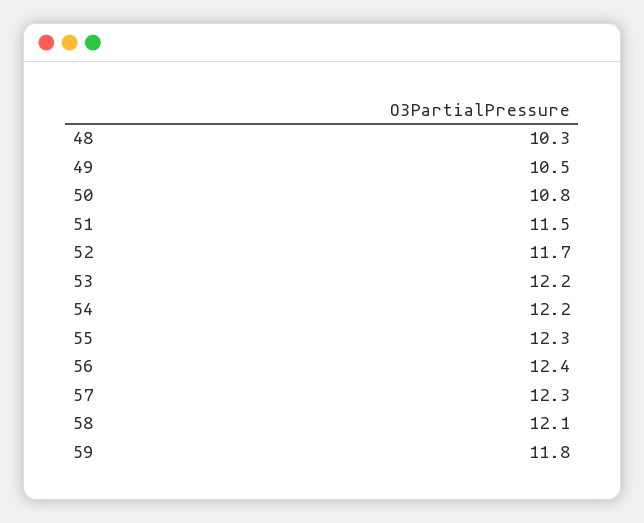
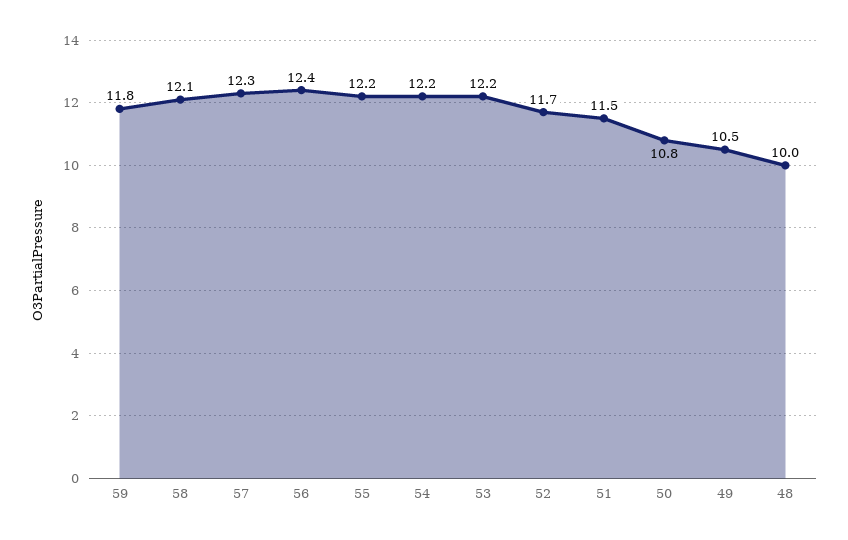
48: 10.3 -> 10
55: 12.3 -> 12.2

